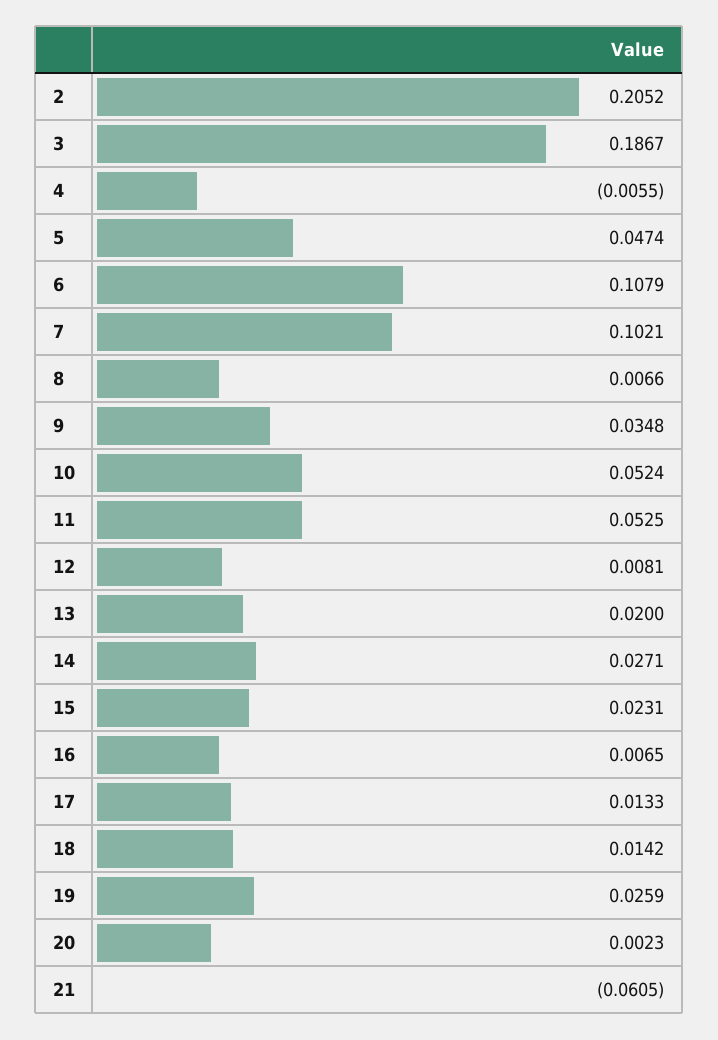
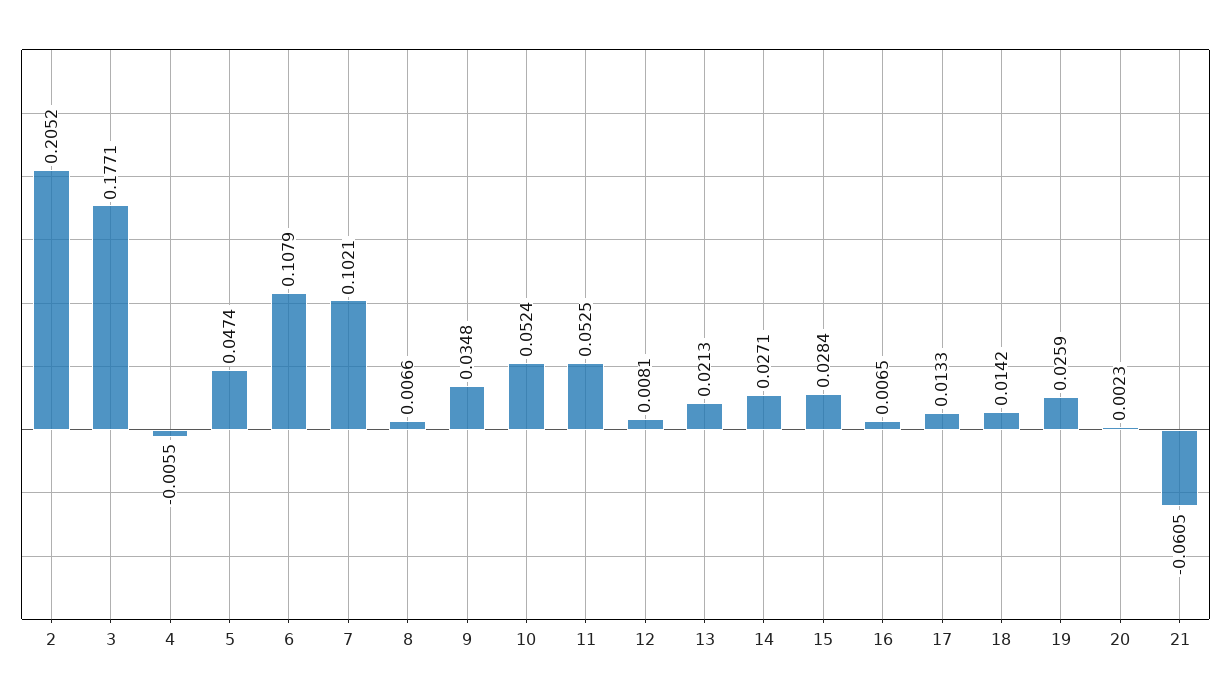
3: 0.1867 -> 0.1771
13: 0.02 -> 0.0213
15: 0.0231 -> 0.0284

